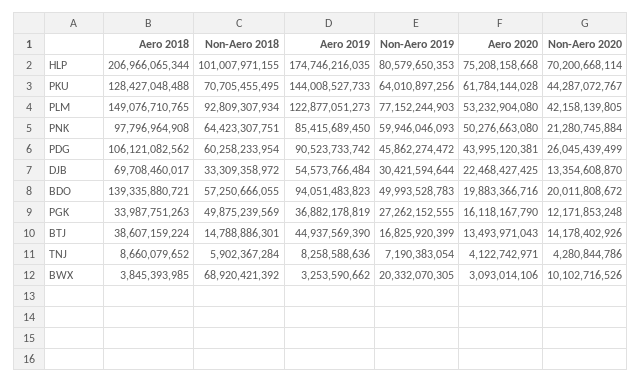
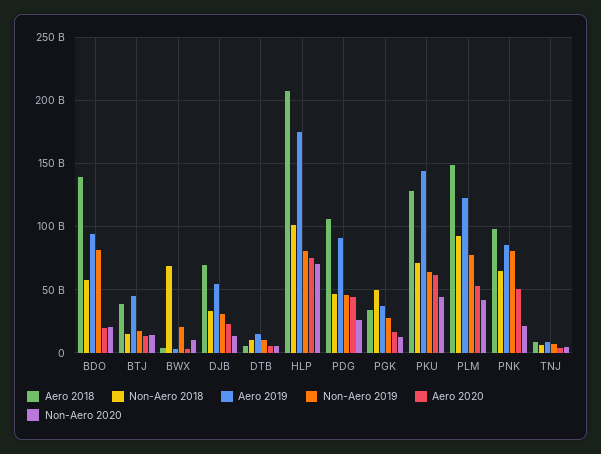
Non-Aero 2019, PNK: 59946046093 -> 80000000000
Non-Aero 2018, PDG: 60258233954 -> 45000000000
Non-Aero 2019, BDO: 49993528783 -> 80000000000
Aero 2018, DTB: none -> 5000000000
Non-Aero 2018, DTB: none -> 10000000000
Aero 2019, DTB: none -> 15000000000
Non-Aero 2019, DTB: none -> 10000000000
Aero 2020, DTB: none -> 5000000000
Non-Aero 2020, DTB: none -> 5000000000

